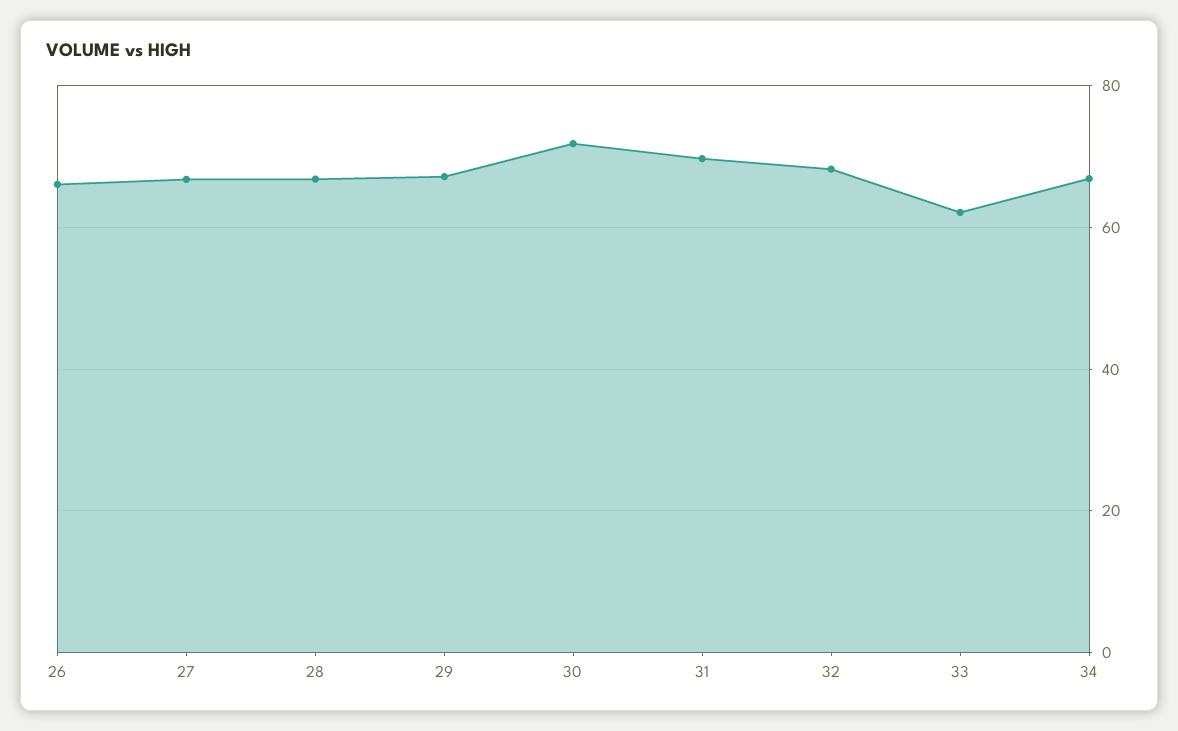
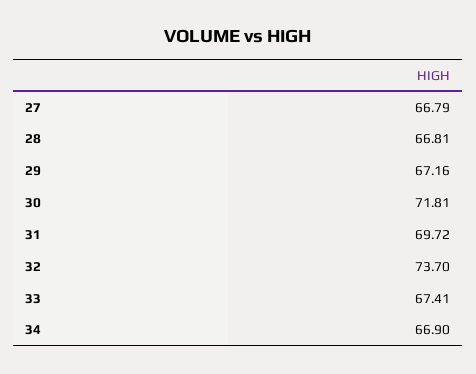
26: 66 -> none
32: 68 -> 73.7
33: 62 -> 67.41

